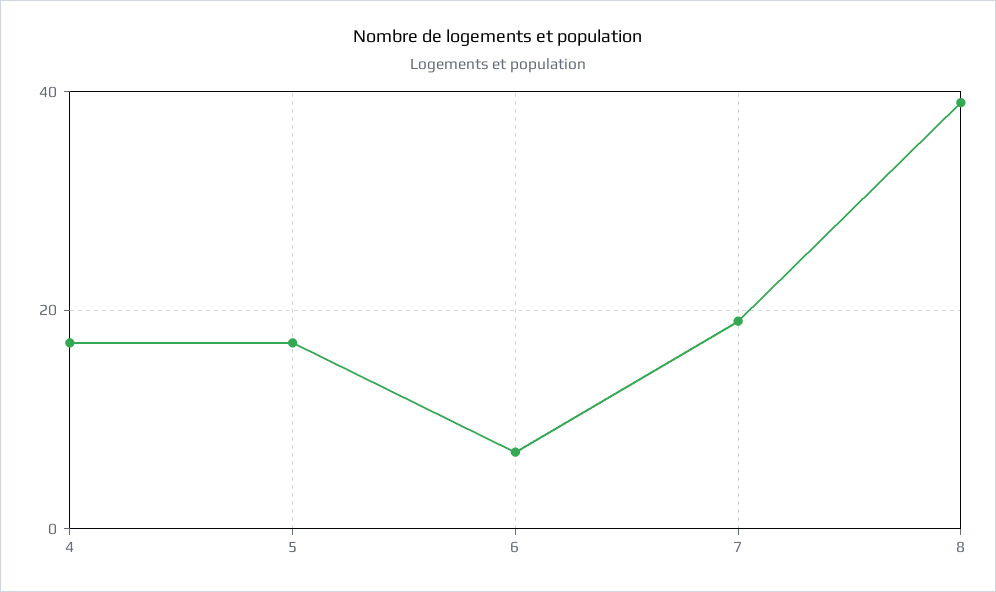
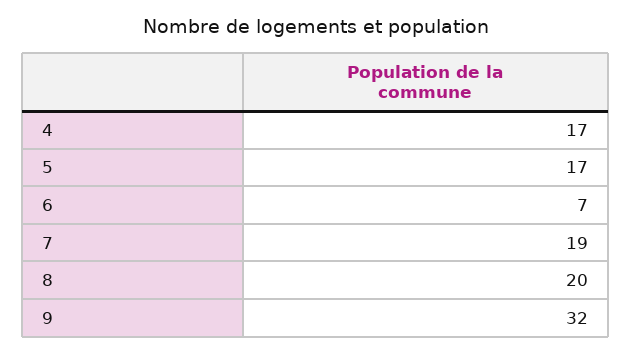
8: 40 -> 20
9: none -> 32

